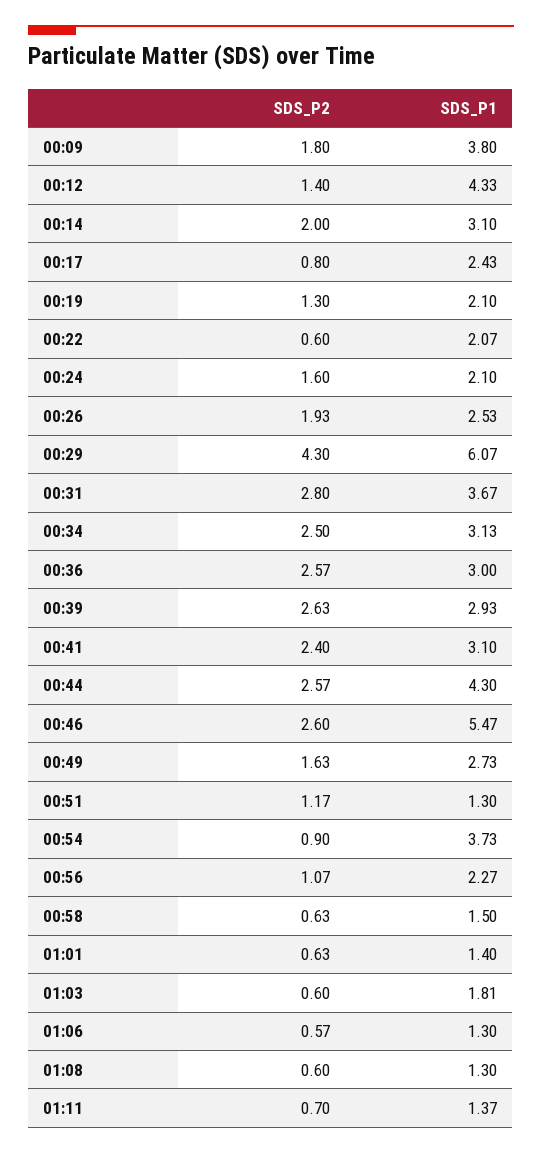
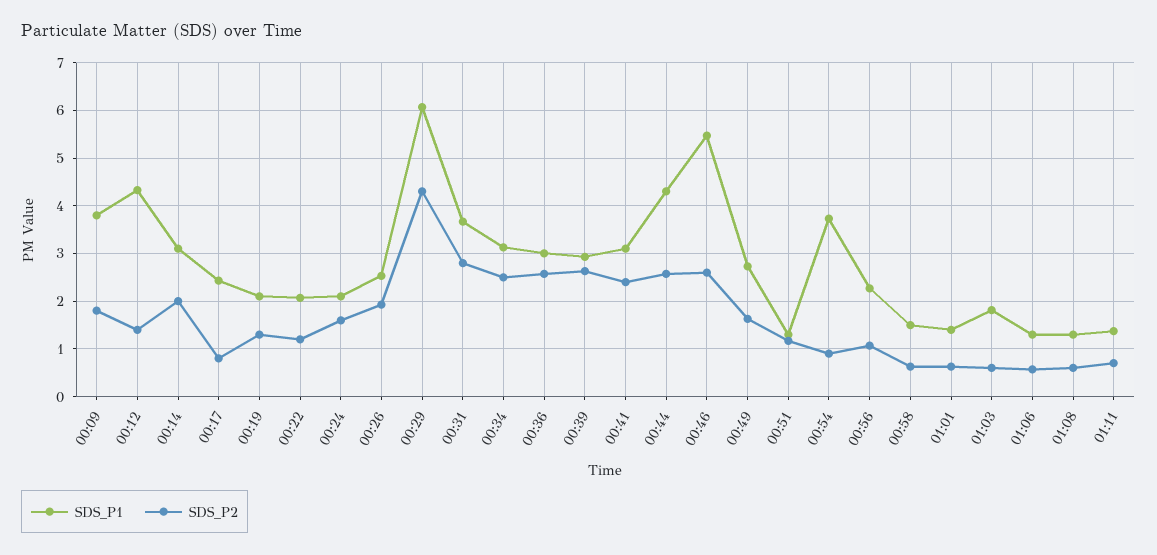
SDS_P2, 00:22: 0.6 -> 1.2

